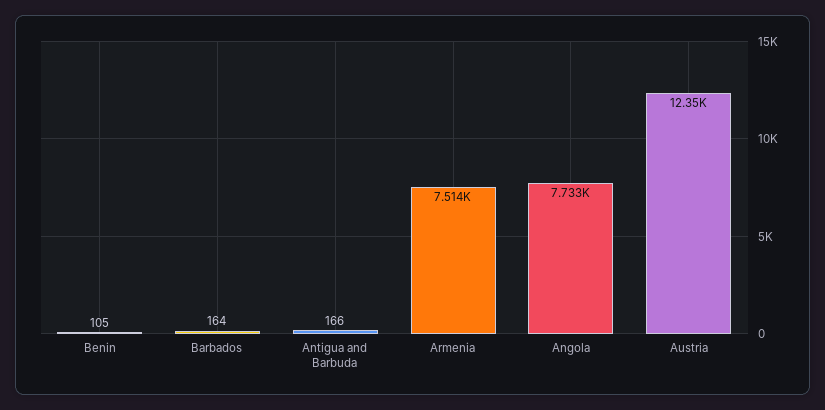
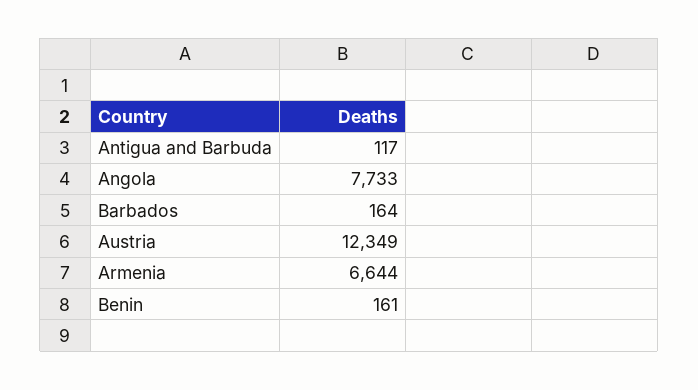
Benin: 105 -> 161
Antigua and Barbuda: 166 -> 117
Armenia: 7514 -> 6644

